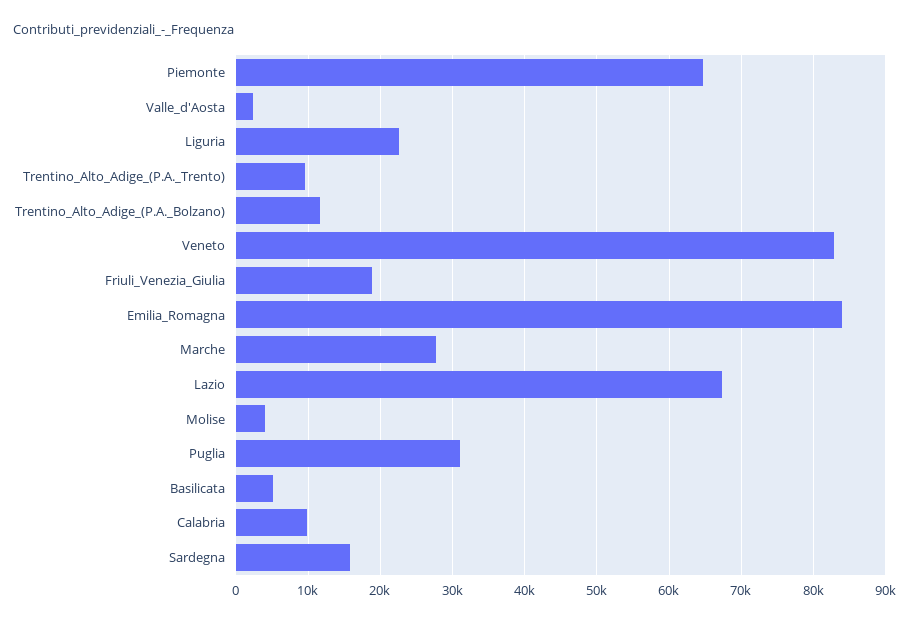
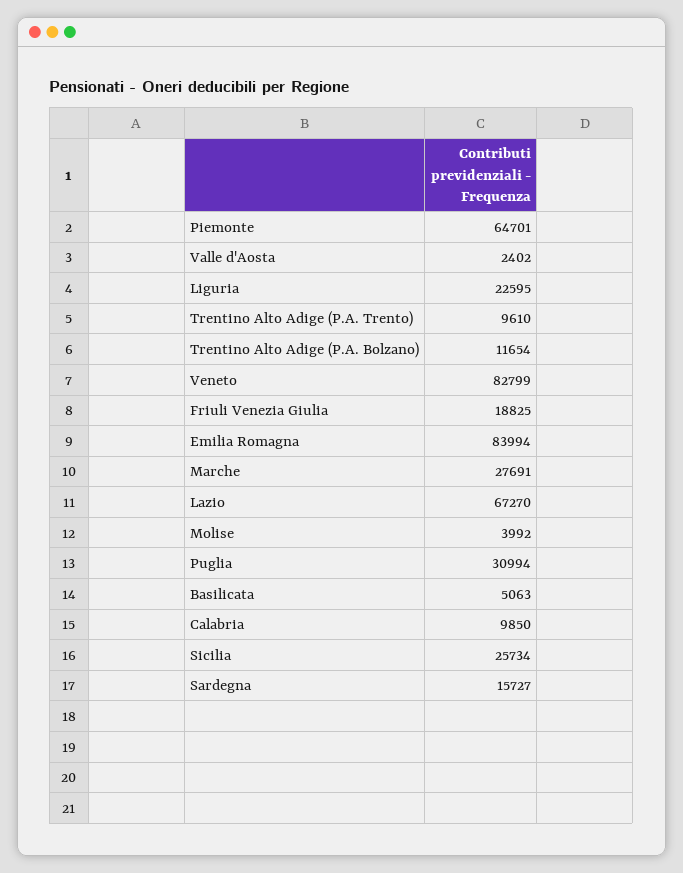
Sicilia: none -> 25734

